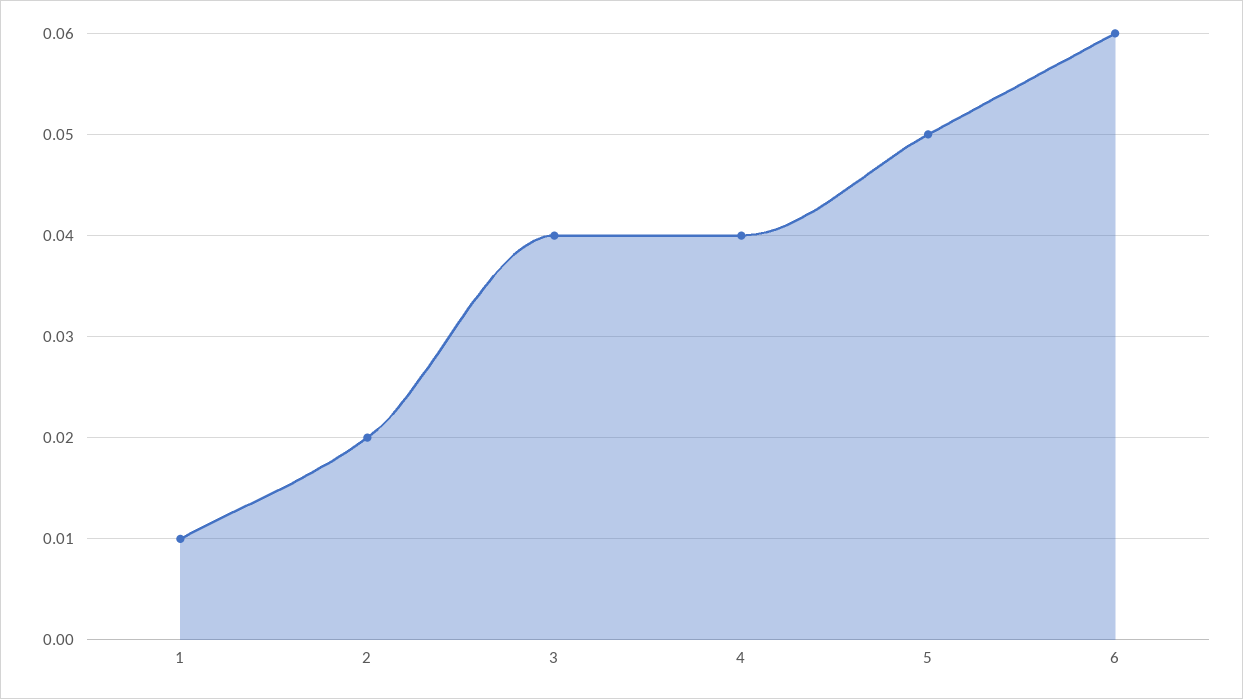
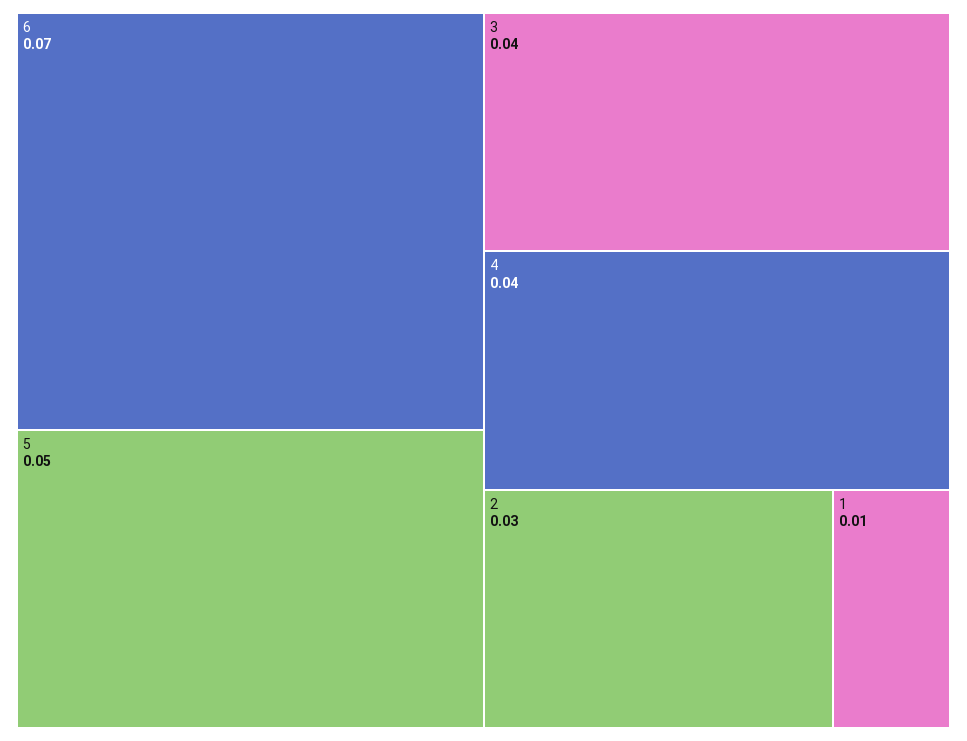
2: 0.02 -> 0.03
6: 0.06 -> 0.07

